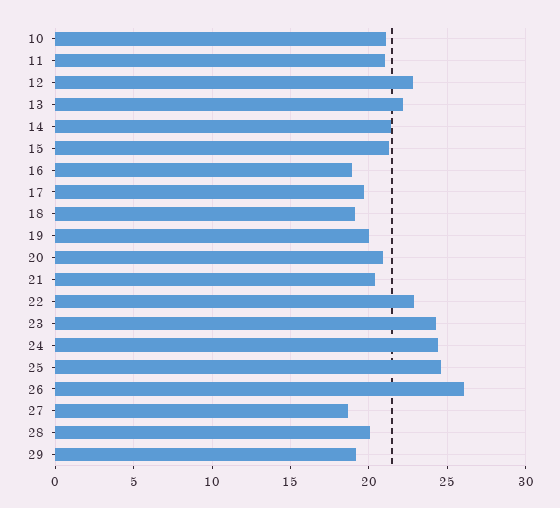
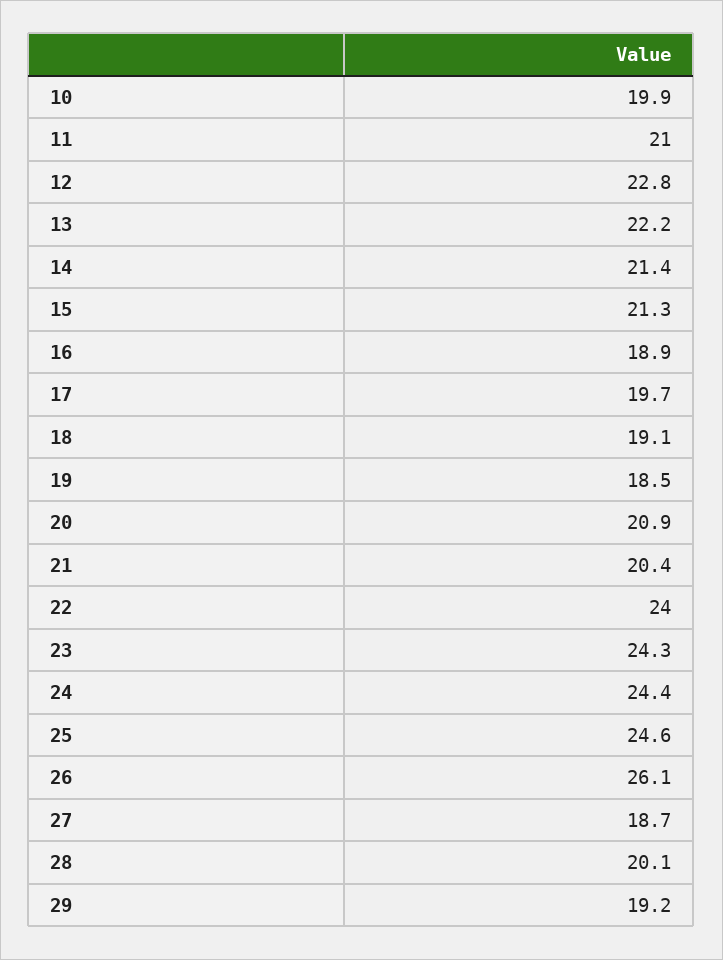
10: 21 -> 19.9
19: 20 -> 18.5
22: 23 -> 24

